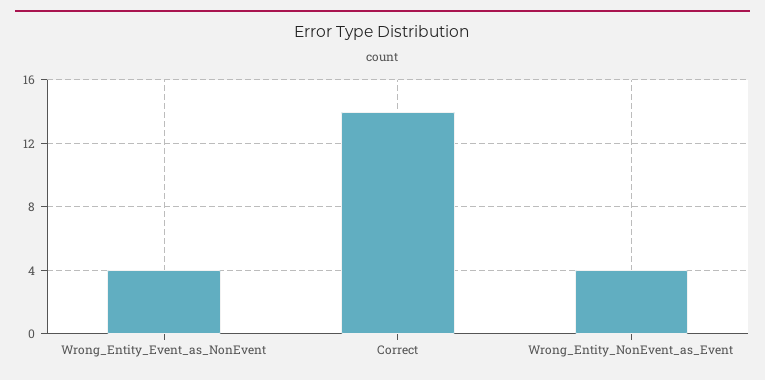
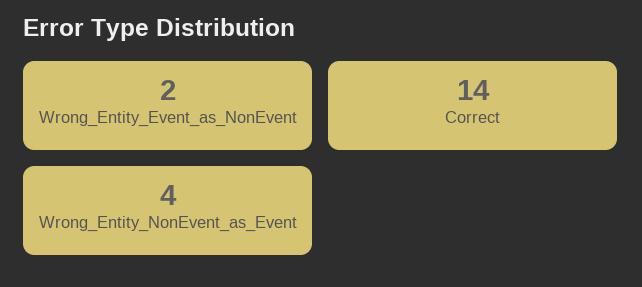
Wrong_Entity_Event_as_NonEvent: 4 -> 2

